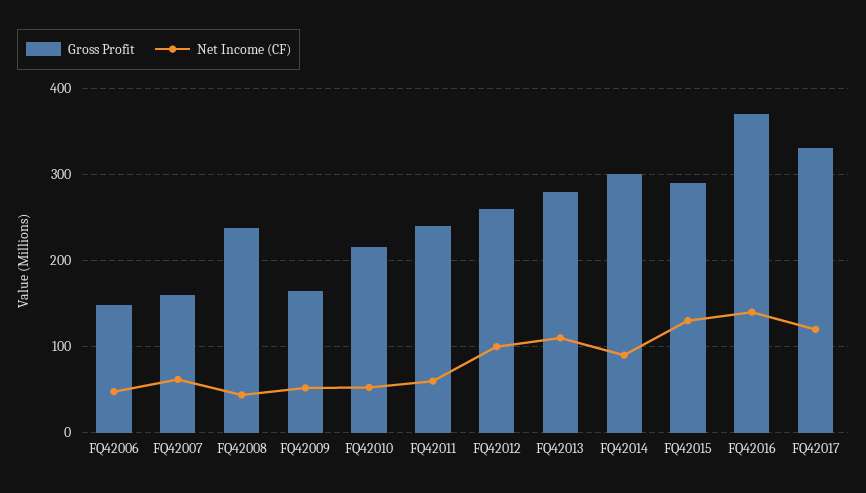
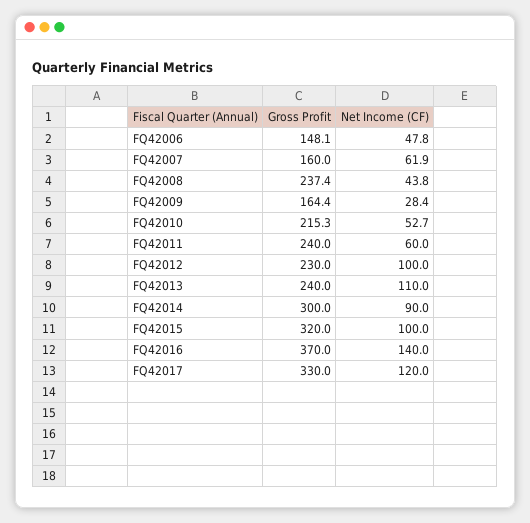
Net Income (CF), FQ42009: 50 -> 28.4
Gross Profit, FQ42012: 260 -> 230
Gross Profit, FQ42013: 280 -> 240
Gross Profit, FQ42015: 290 -> 320
Net Income (CF), FQ42015: 130 -> 100

